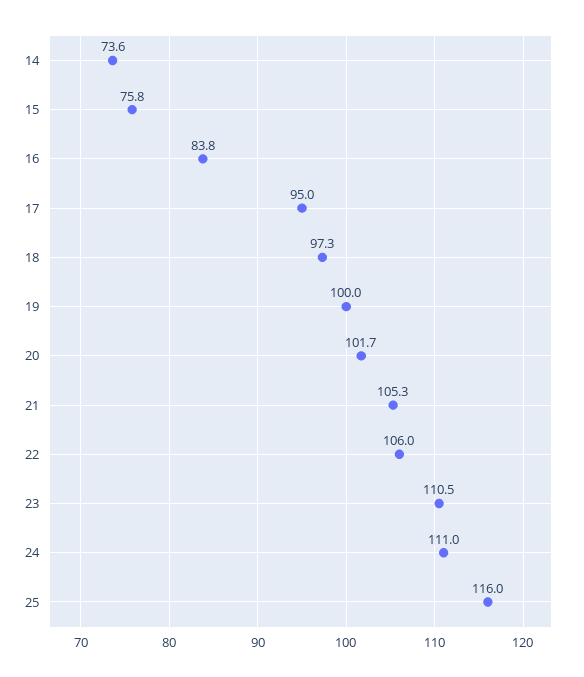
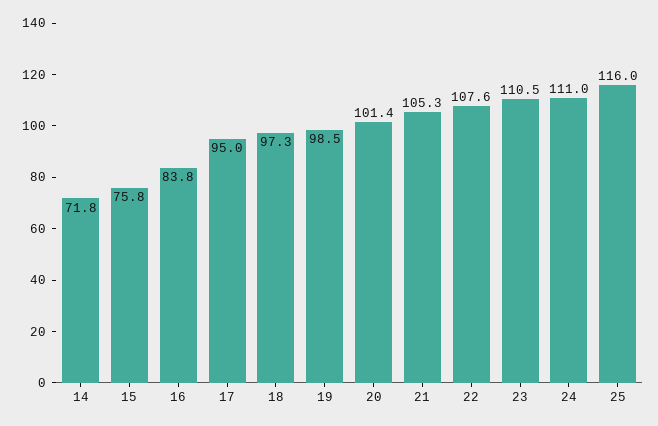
14: 73.6 -> 71.8
19: 100 -> 98.5
20: 101.7 -> 101.4
22: 106 -> 107.6

